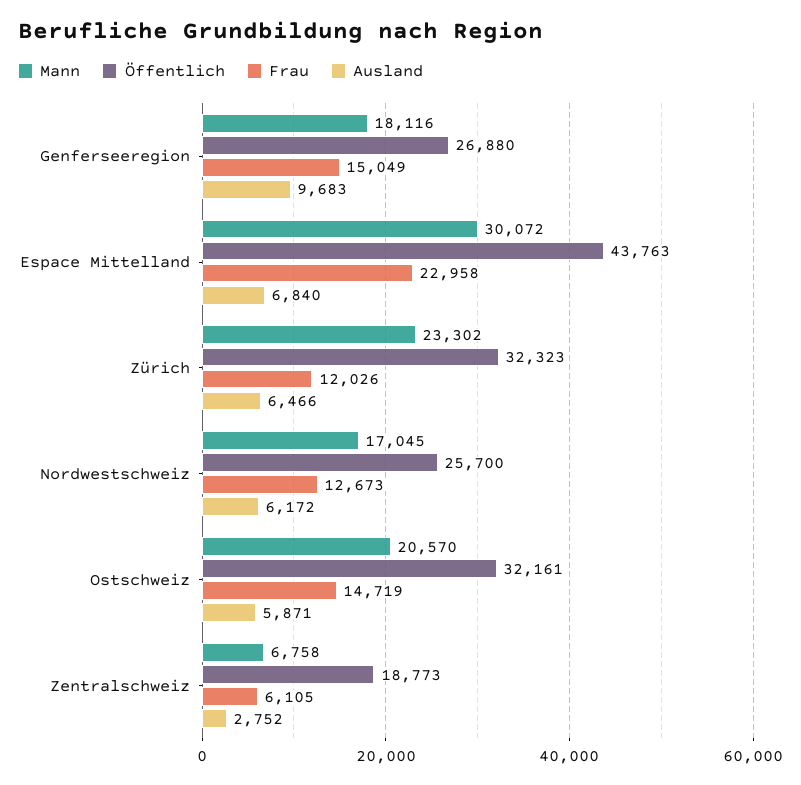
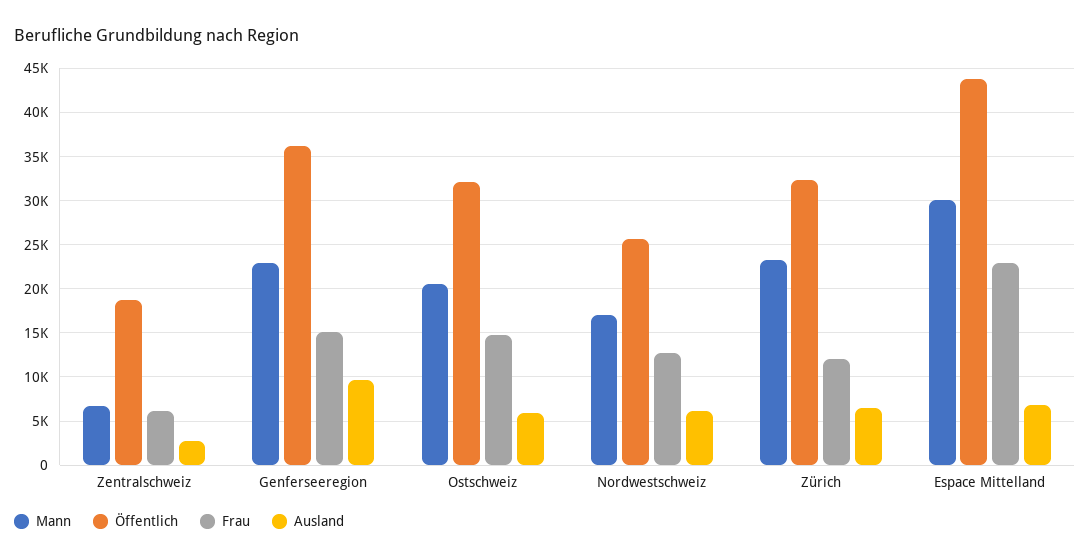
Mann, Genferseeregion: 18116 -> 23000
Öffentlich, Genferseeregion: 26880 -> 36000

